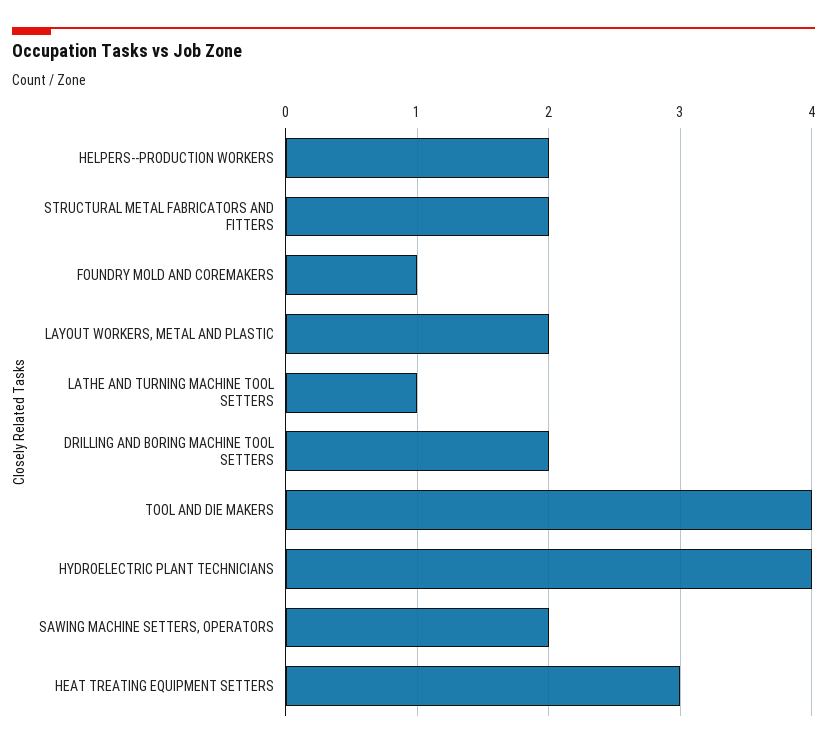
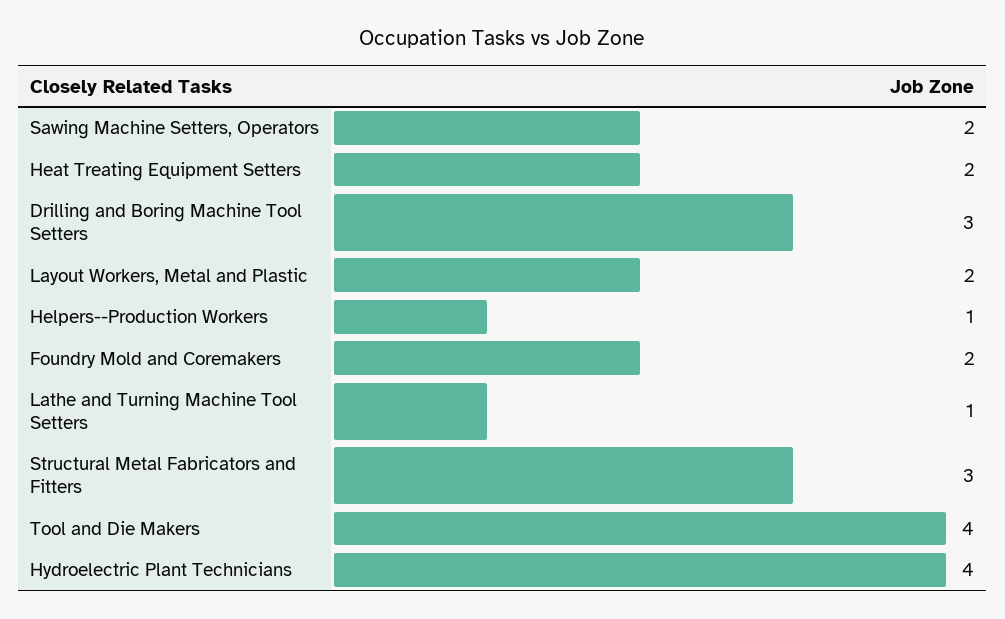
HELPERS--PRODUCTION WORKERS: 2 -> 1
STRUCTURAL METAL FABRICATORS AND FITTERS: 2 -> 3
FOUNDRY MOLD AND COREMAKERS: 1 -> 2
DRILLING AND BORING MACHINE TOOL SETTERS: 2 -> 3
HEAT TREATING EQUIPMENT SETTERS: 3 -> 2

